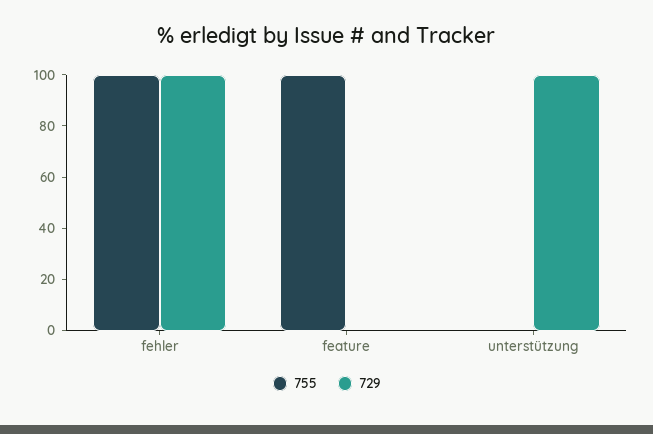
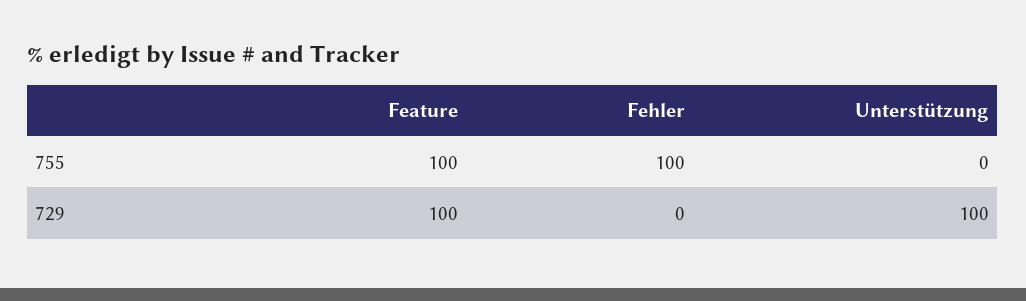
729, fehler: 100 -> 0
729, feature: 0 -> 100

